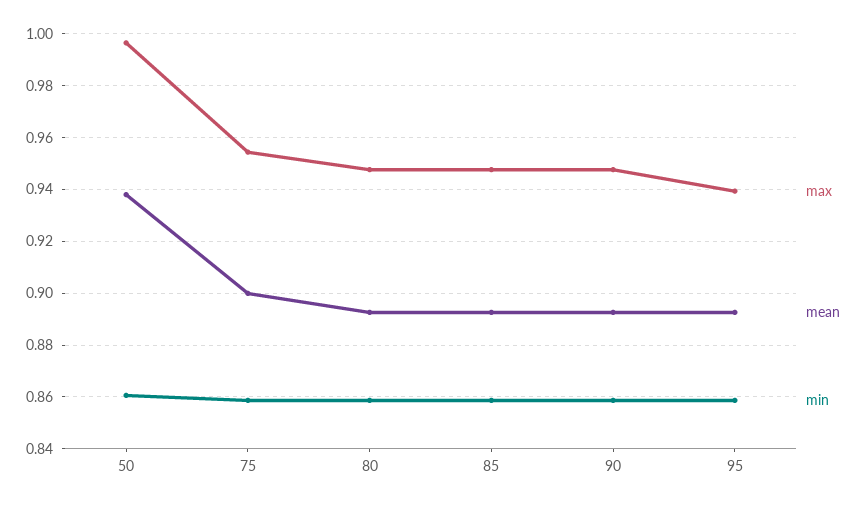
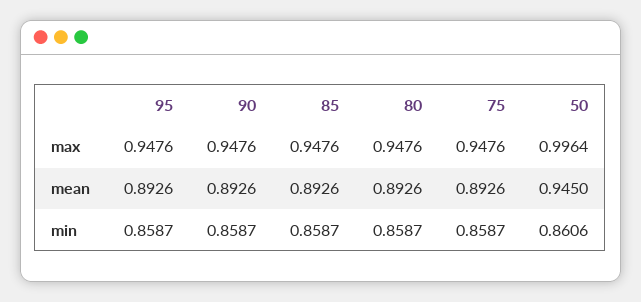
mean, 50: 0.9375 -> 0.945
max, 75: 0.955 -> 0.9476
mean, 75: 0.9 -> 0.8926
max, 95: 0.94 -> 0.9476

